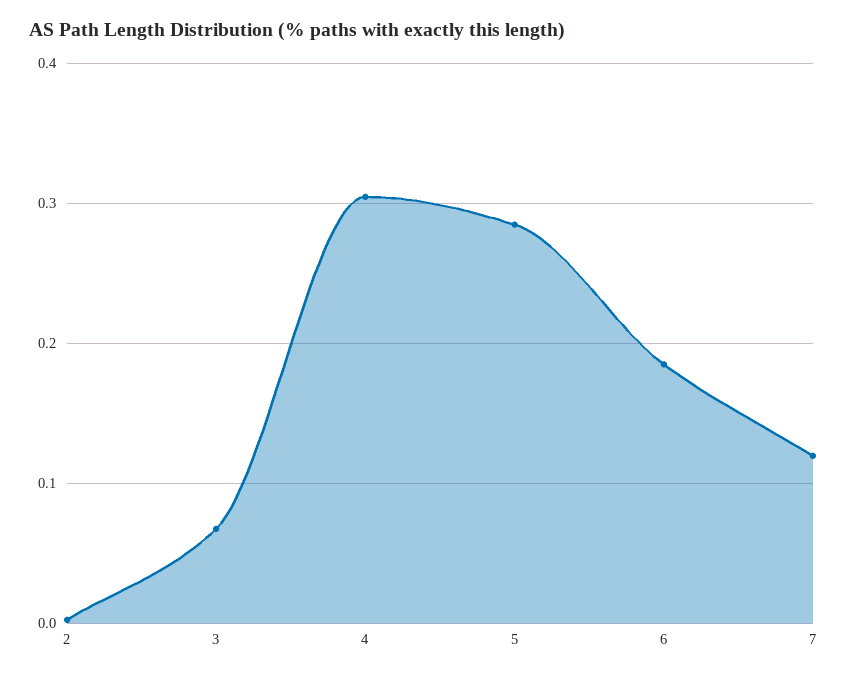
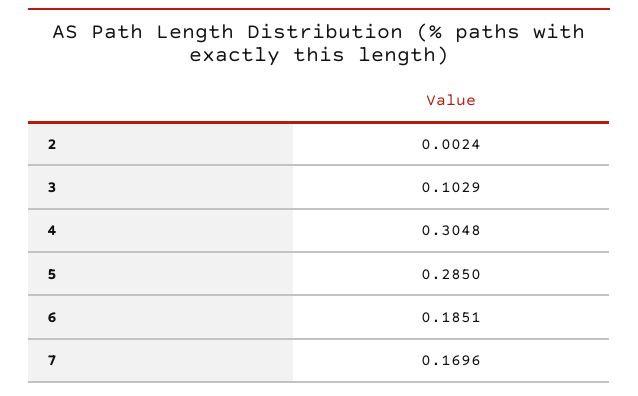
3: 0.07 -> 0.1029
7: 0.12 -> 0.1696

